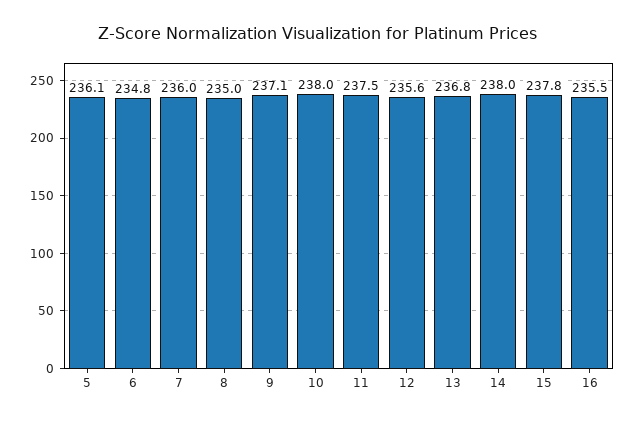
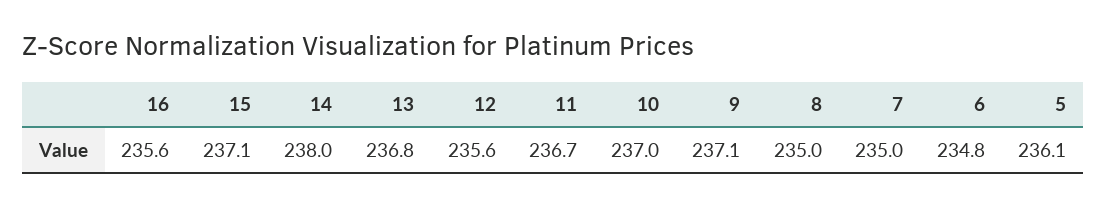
7: 236 -> 235
10: 238 -> 237
11: 237.5 -> 236.7
15: 237.8 -> 237.1
16: 235.5 -> 235.6

